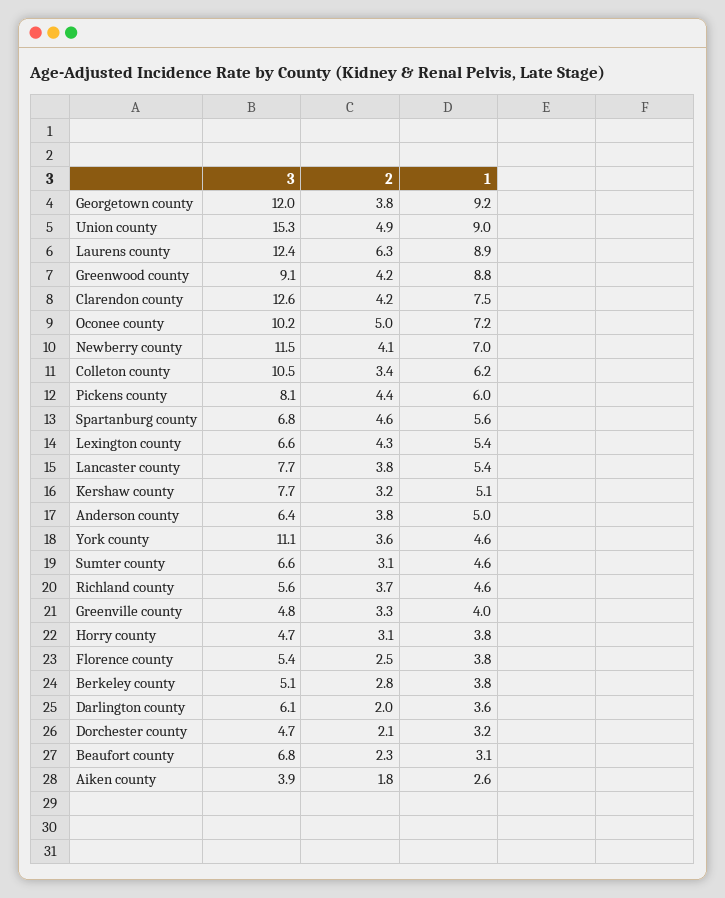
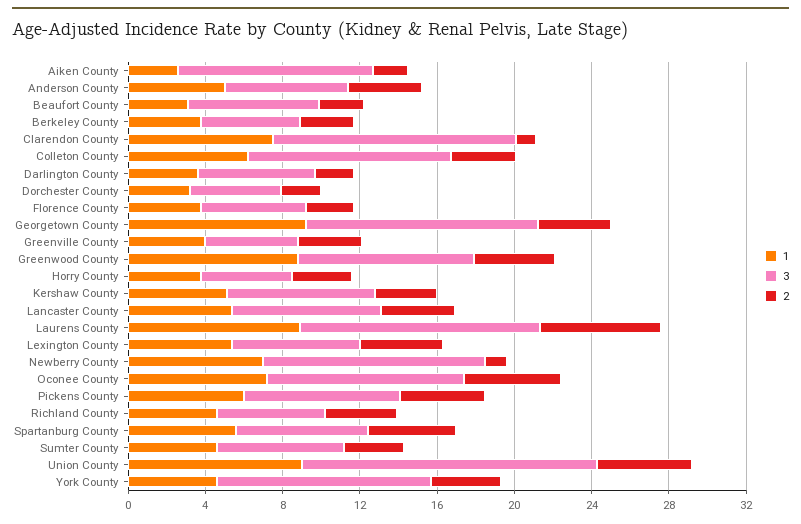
2, Clarendon county: 4.2 -> 1
2, Newberry county: 4.1 -> 1
3, Aiken county: 3.9 -> 10

